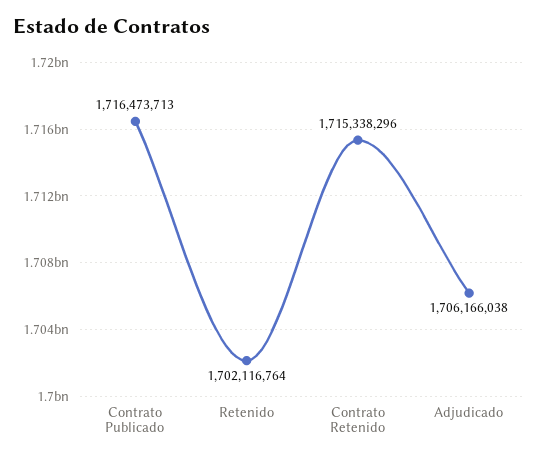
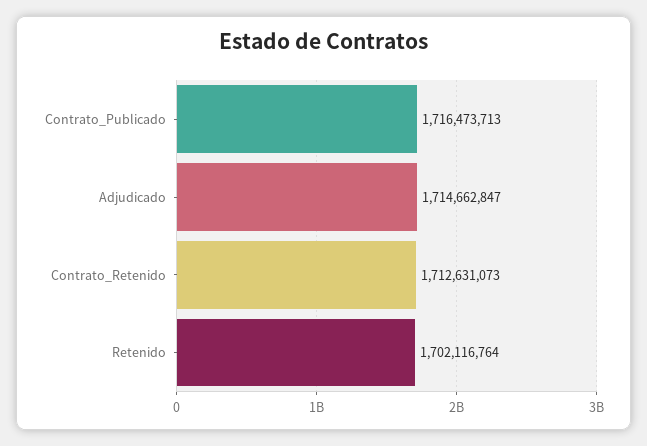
Contrato Retenido: 1715338296 -> 1712631073
Adjudicado: 1706166038 -> 1714662847

